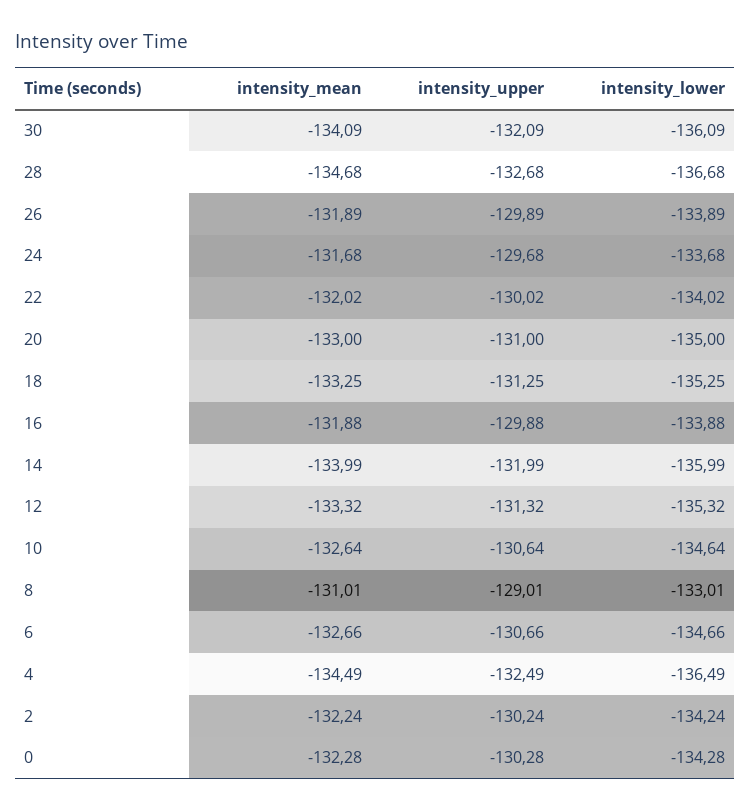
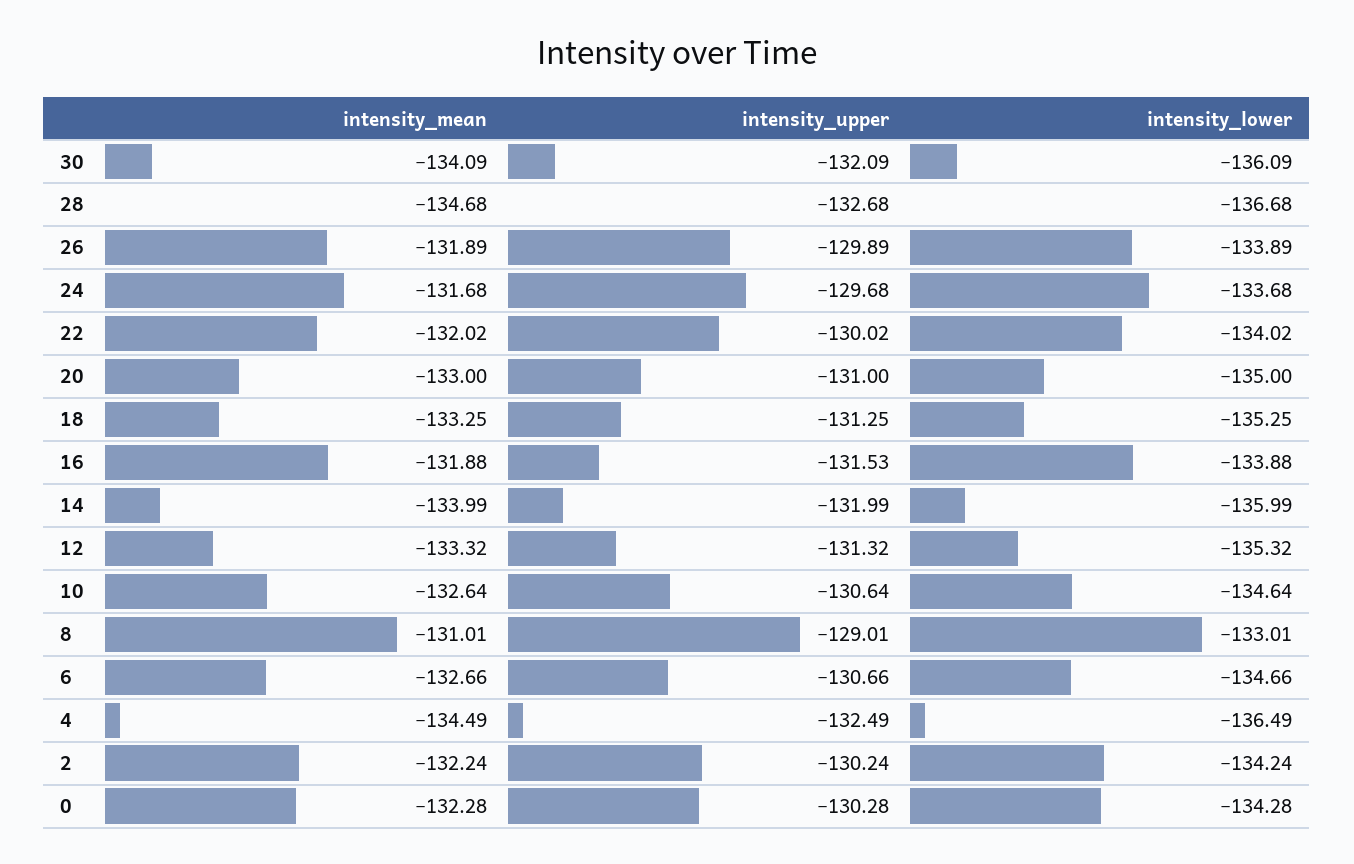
intensity_upper, 16: -129.88 -> -131.53

